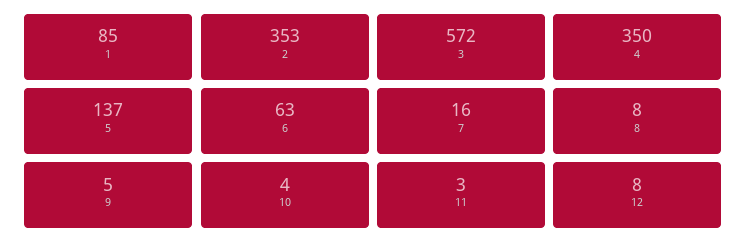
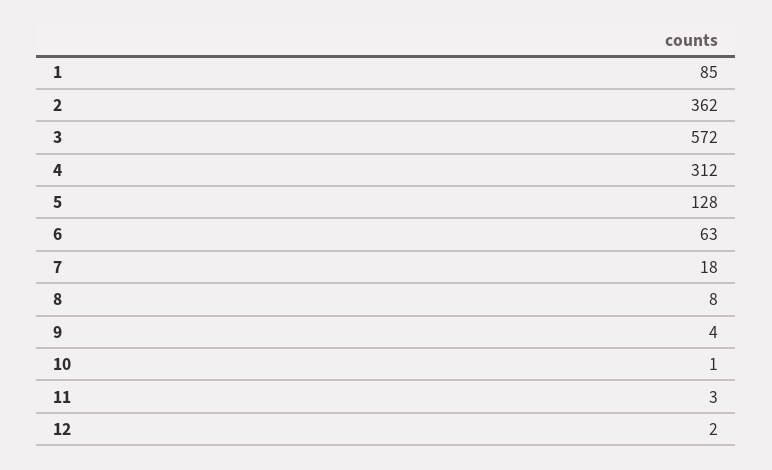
2: 353 -> 362
4: 350 -> 312
5: 137 -> 128
7: 16 -> 18
9: 5 -> 4
10: 4 -> 1
12: 8 -> 2

